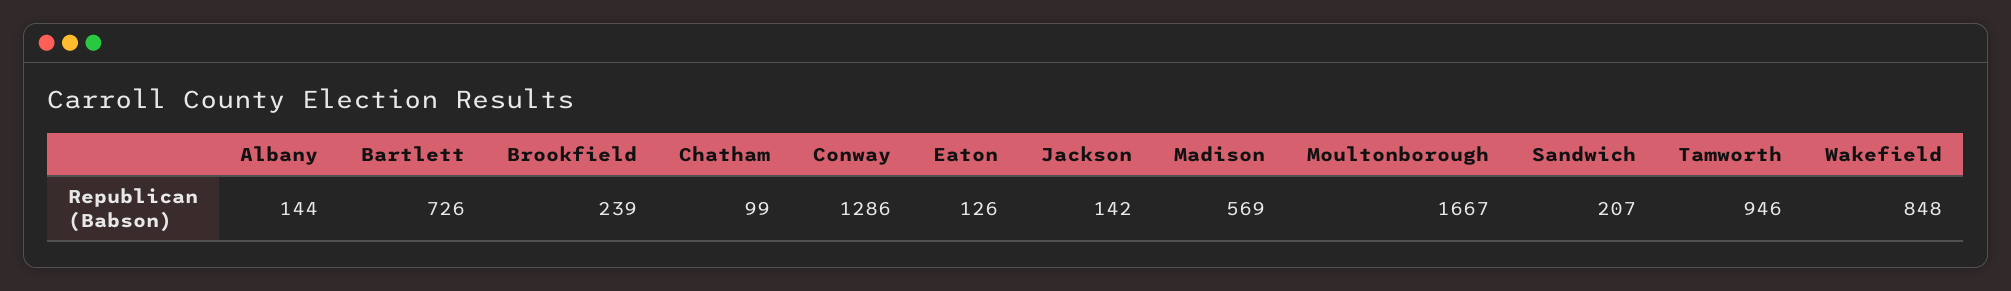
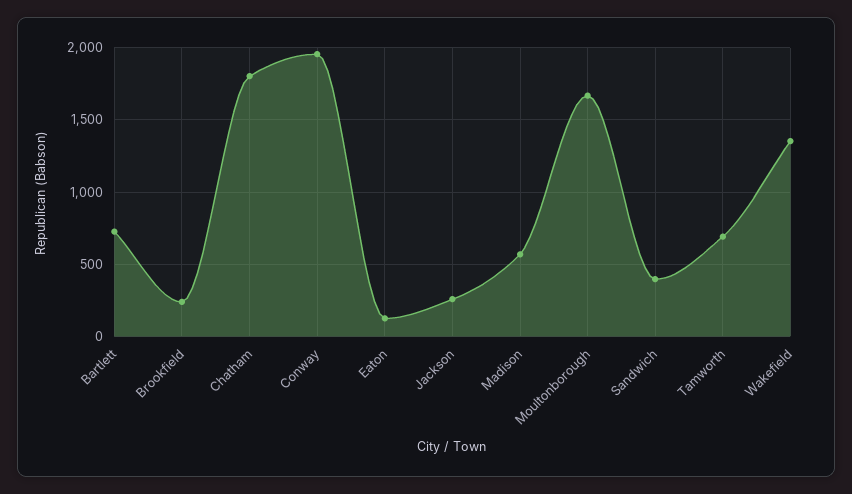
Albany: 144 -> none
Chatham: 99 -> 1800
Conway: 1286 -> 1950
Jackson: 142 -> 250
Sandwich: 207 -> 400
Tamworth: 946 -> 700
Wakefield: 848 -> 1350

